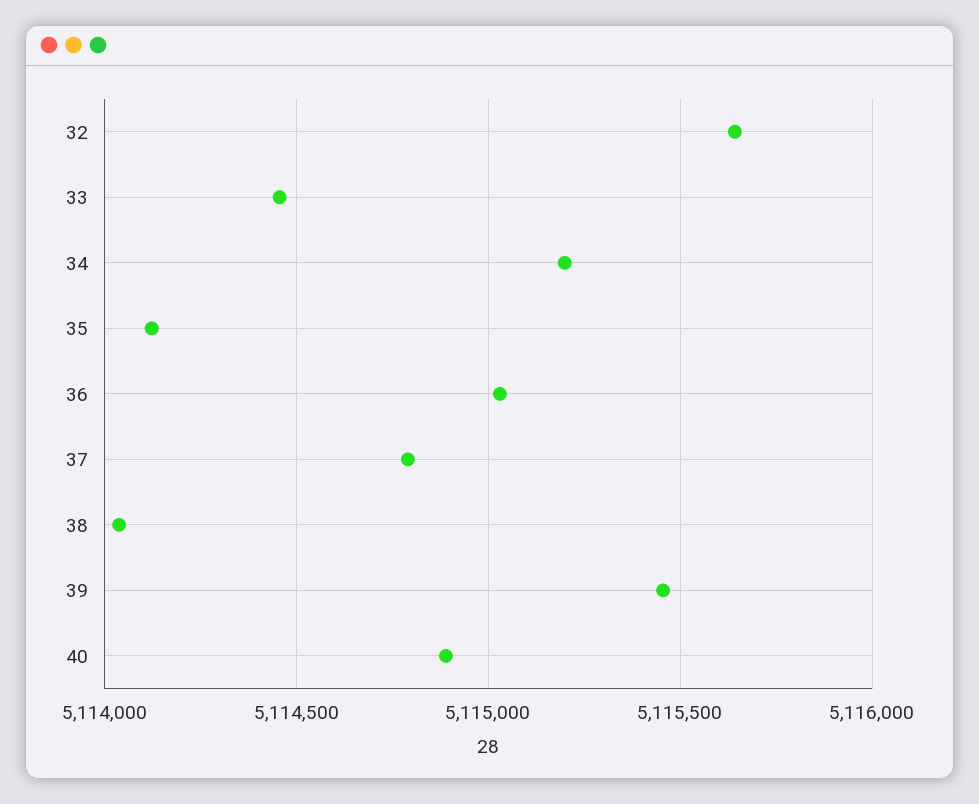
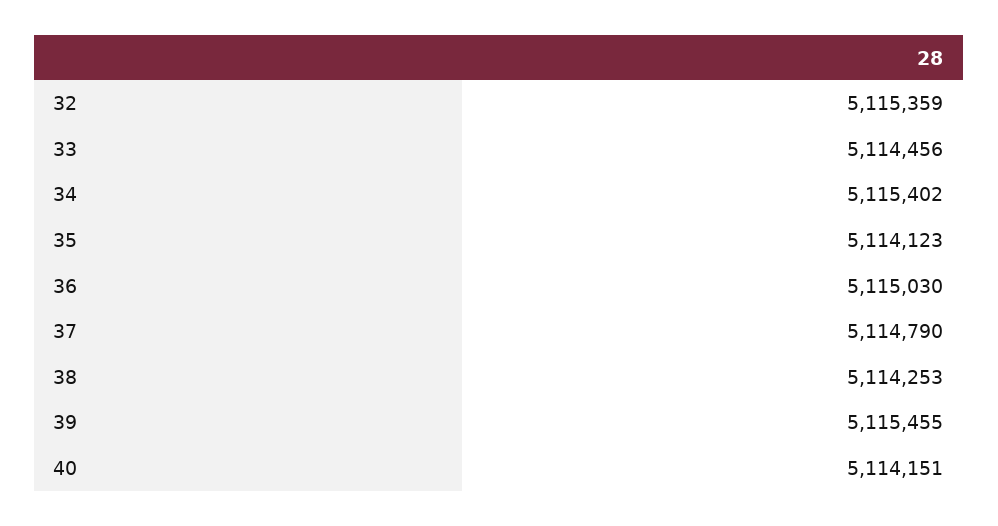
32: 5115650 -> 5115359
34: 5115200 -> 5115402
38: 5114050 -> 5114253
40: 5114900 -> 5114151

